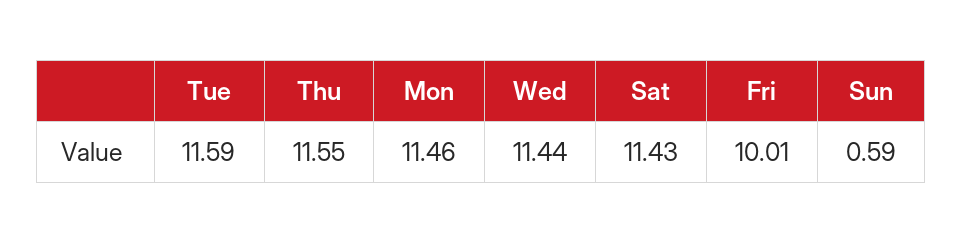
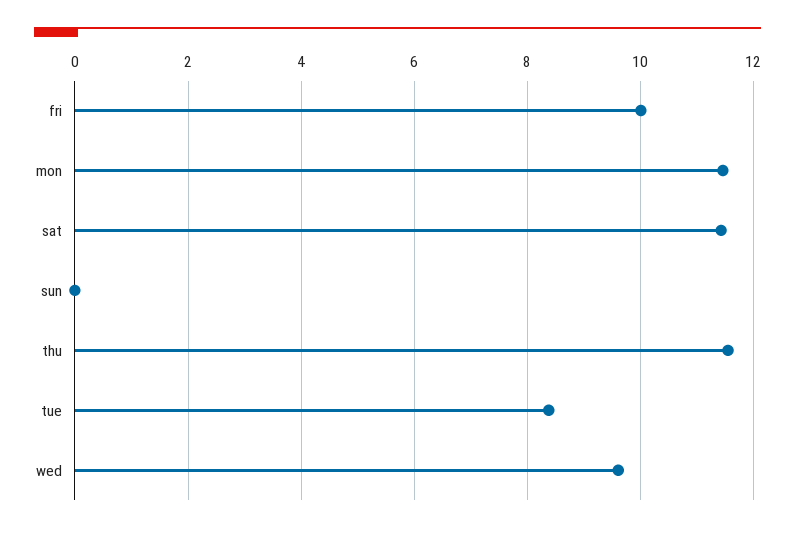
Tue: 11.59 -> 8.4
Wed: 11.44 -> 9.6
Sun: 0.59 -> 0

